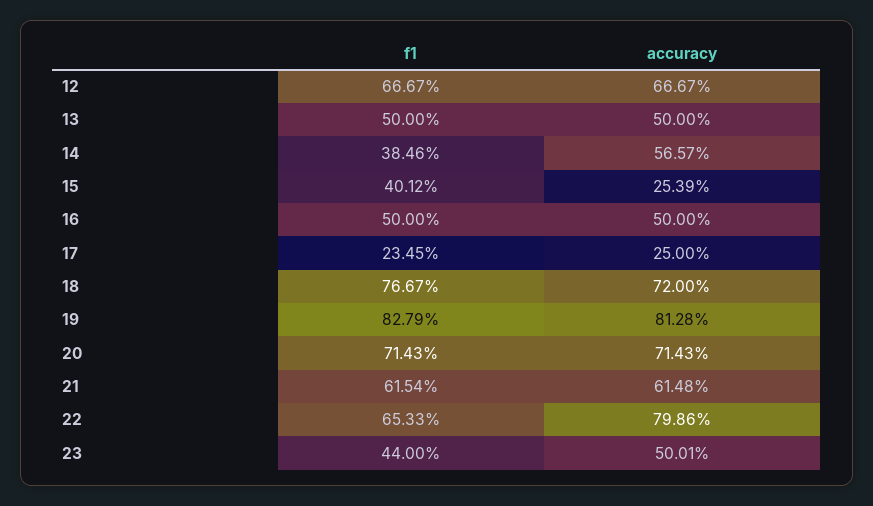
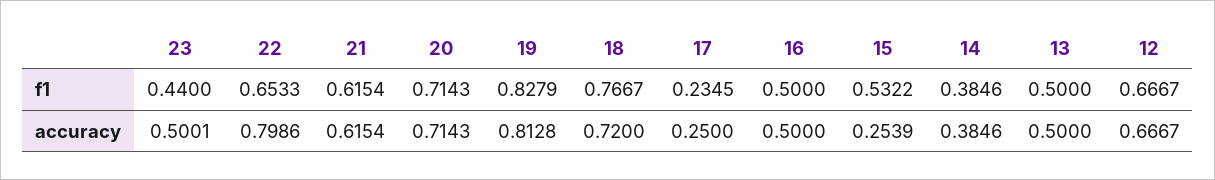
accuracy, 14: 0.5657 -> 0.3846
f1, 15: 0.4012 -> 0.5322
accuracy, 21: 0.6148 -> 0.6154

